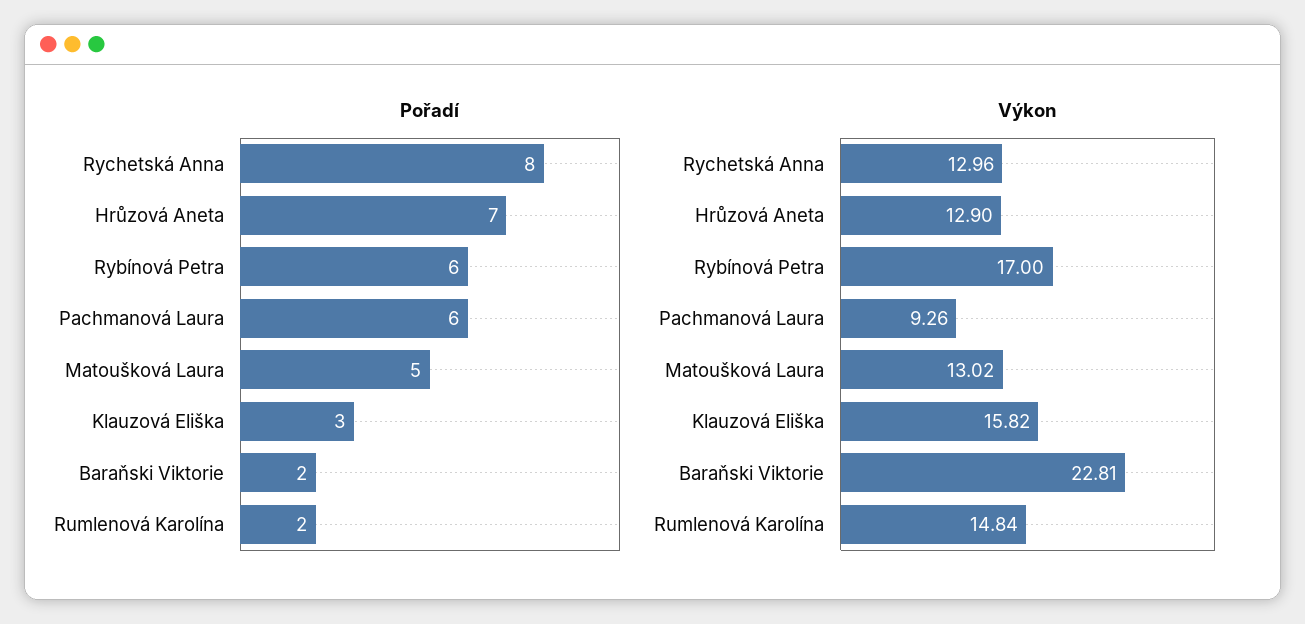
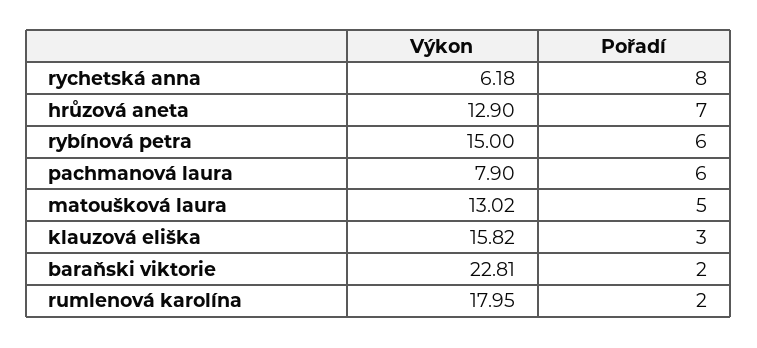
Výkon, Rychetská Anna: 12.96 -> 6.18
Výkon, Rybínová Petra: 17 -> 15
Výkon, Pachmanová Laura: 9.26 -> 7.9
Výkon, Rumlenová Karolína: 14.84 -> 17.95

